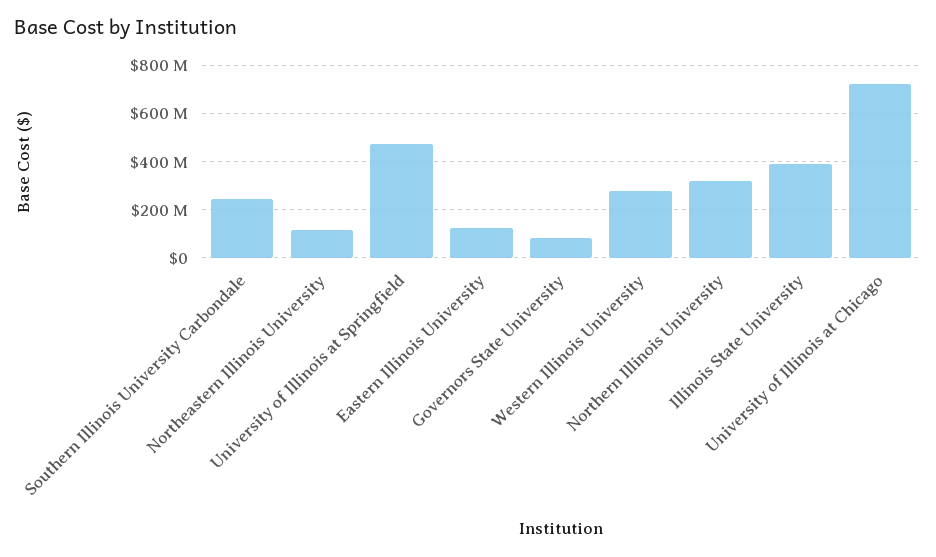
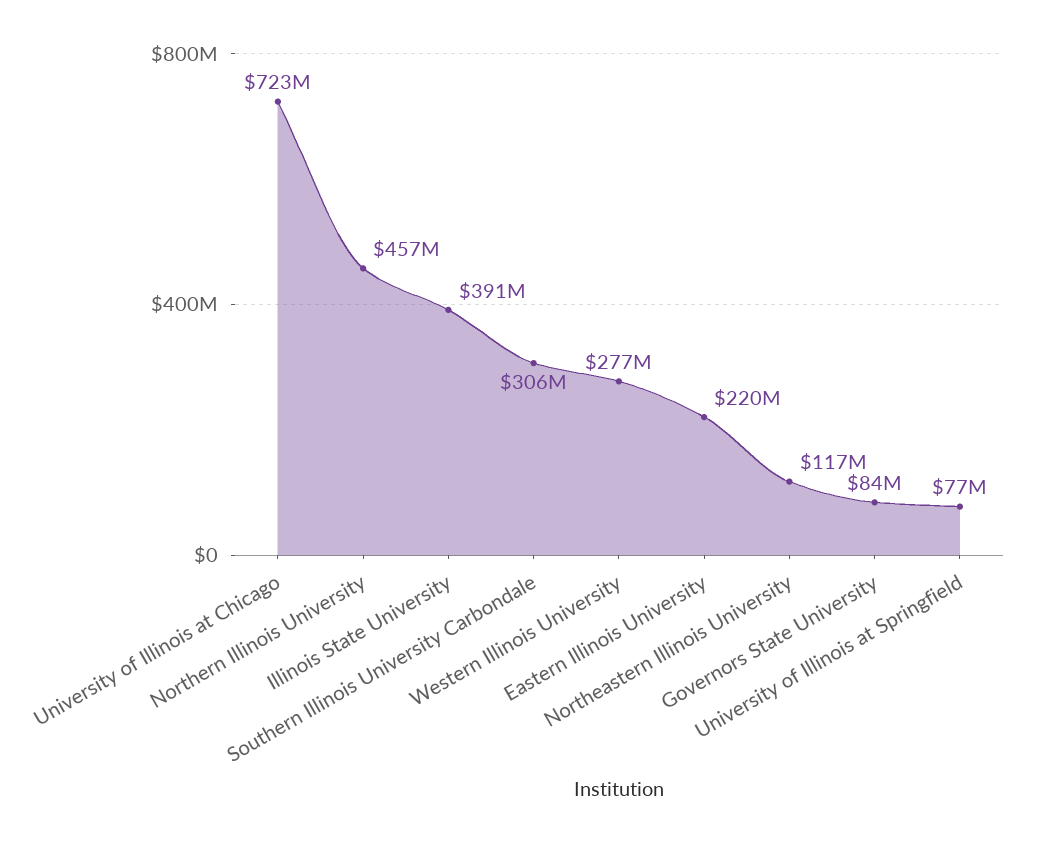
Southern Illinois University Carbondale: 250000000 -> 306000000
University of Illinois at Springfield: 475000000 -> 77000000
Eastern Illinois University: 125000000 -> 220000000
Northern Illinois University: 325000000 -> 457000000

